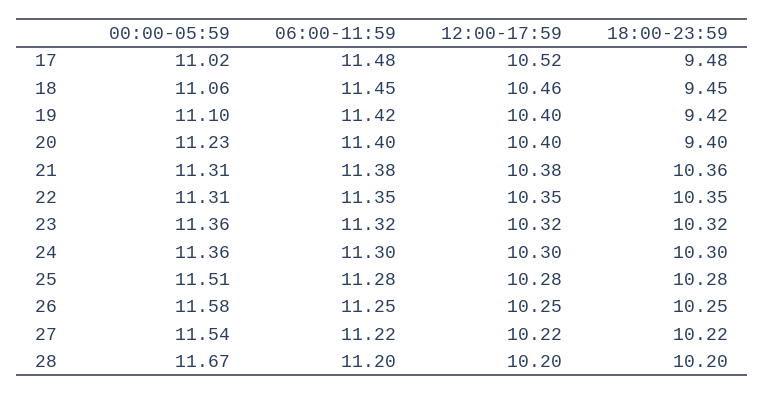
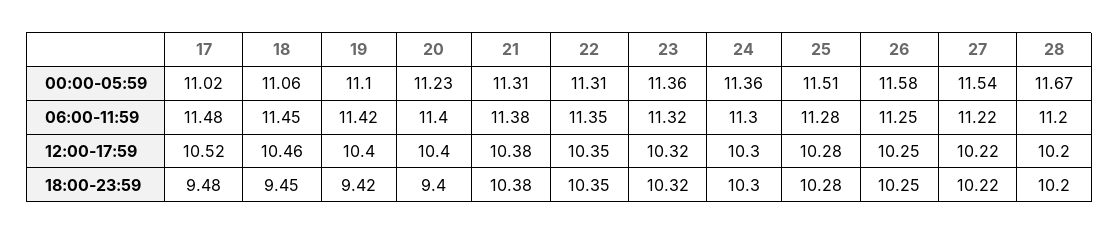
18:00-23:59, 21: 10.36 -> 10.38

